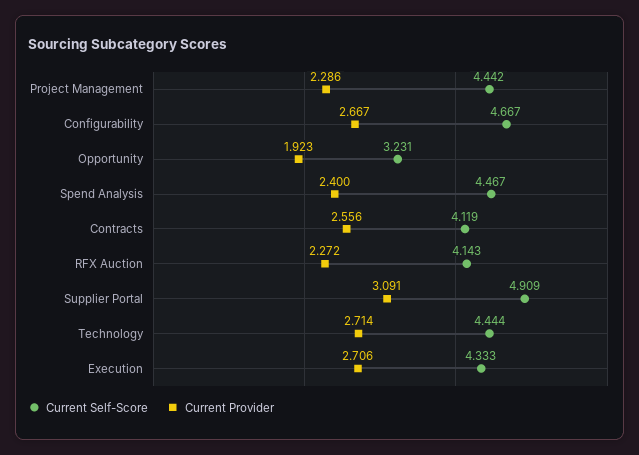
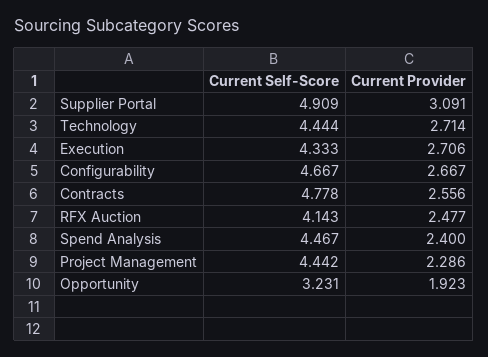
Current Self-Score, Contracts: 4.119 -> 4.778
Current Provider, RFX Auction: 2.272 -> 2.477

